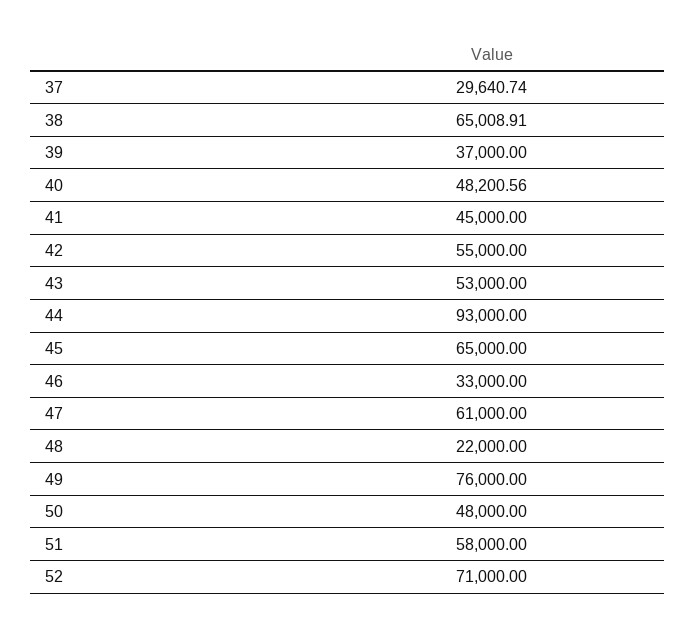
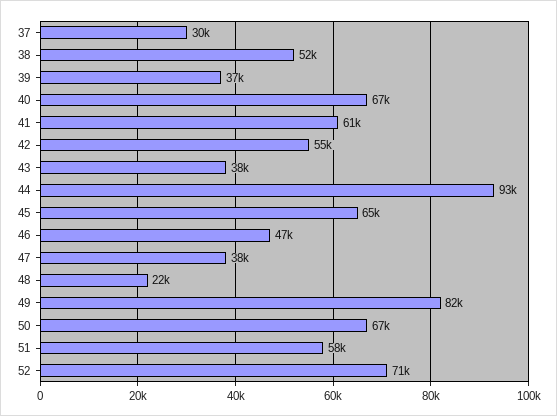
38: 65008.91 -> 52000
40: 48200.56 -> 67000
41: 45000 -> 61000
43: 53000 -> 38000
46: 33000 -> 47000
47: 61000 -> 38000
49: 76000 -> 82000
50: 48000 -> 67000

